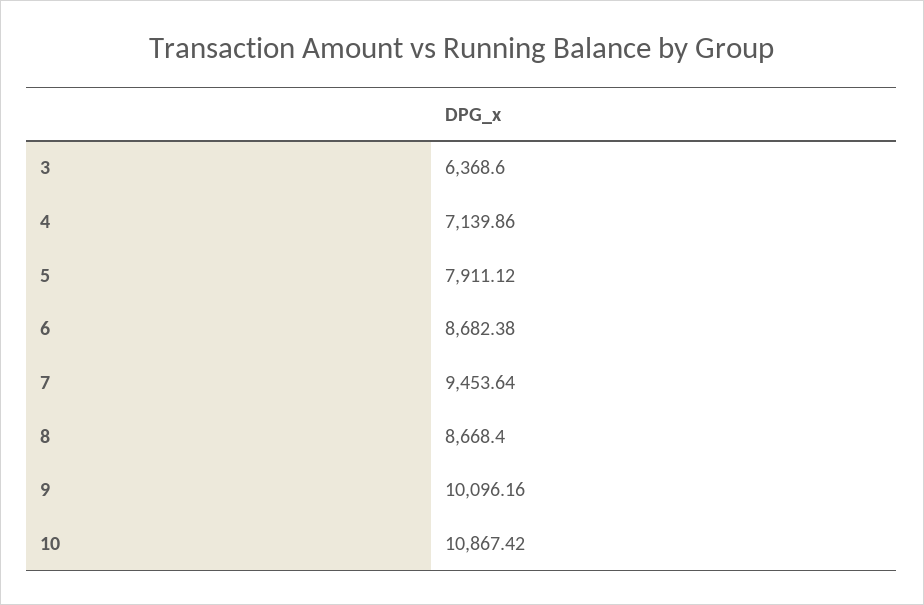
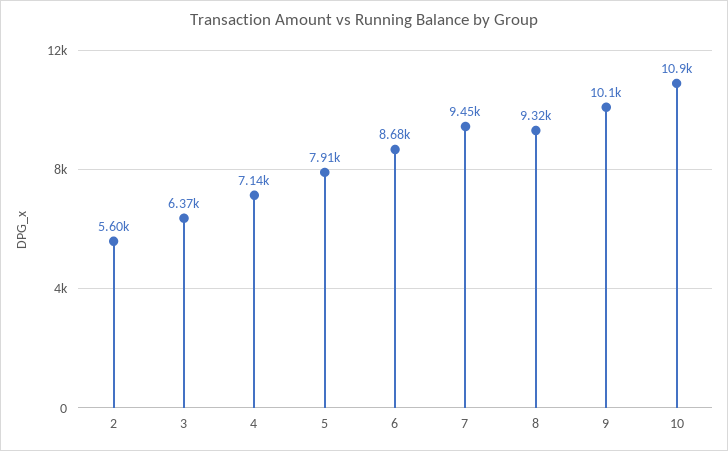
8: 8668.4 -> 9320
2: none -> 5600

